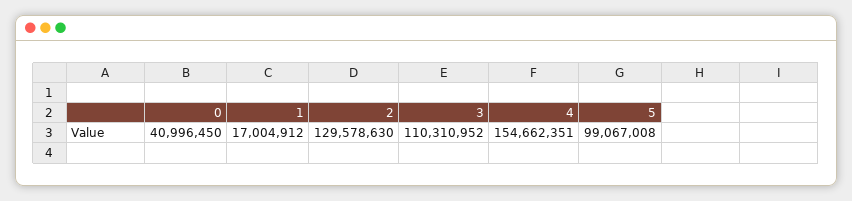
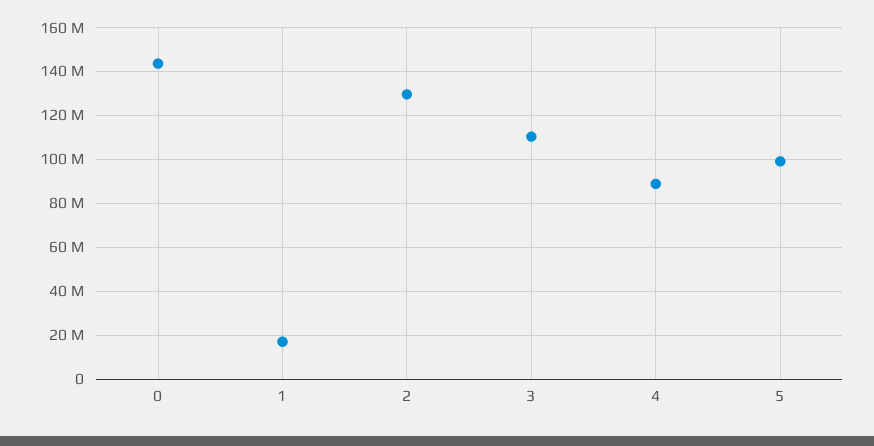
0: 40996450 -> 145000000
4: 154662351 -> 90000000

